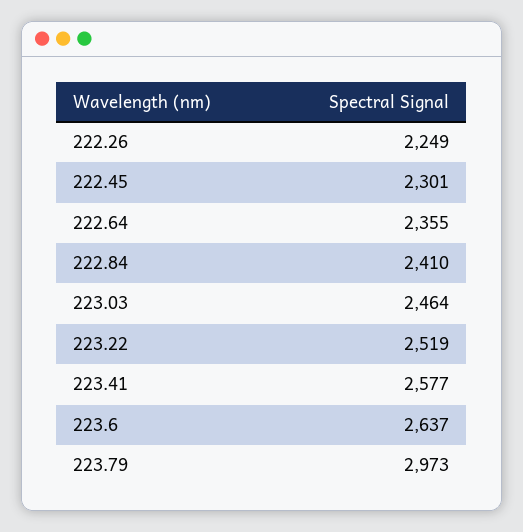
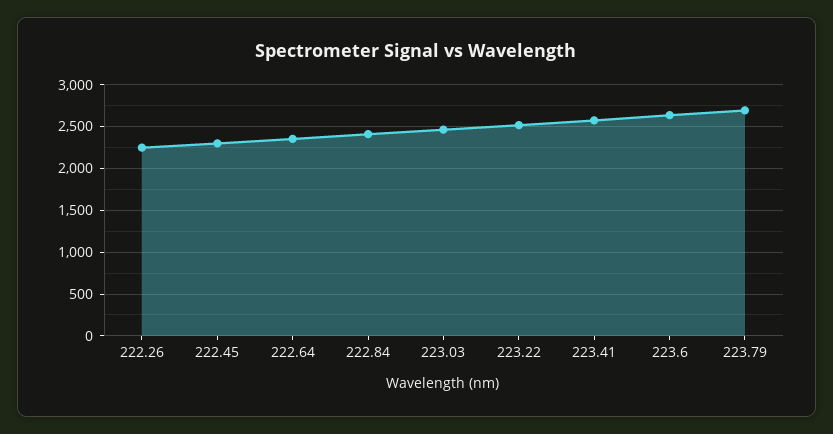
223.79: 2973 -> 2700

